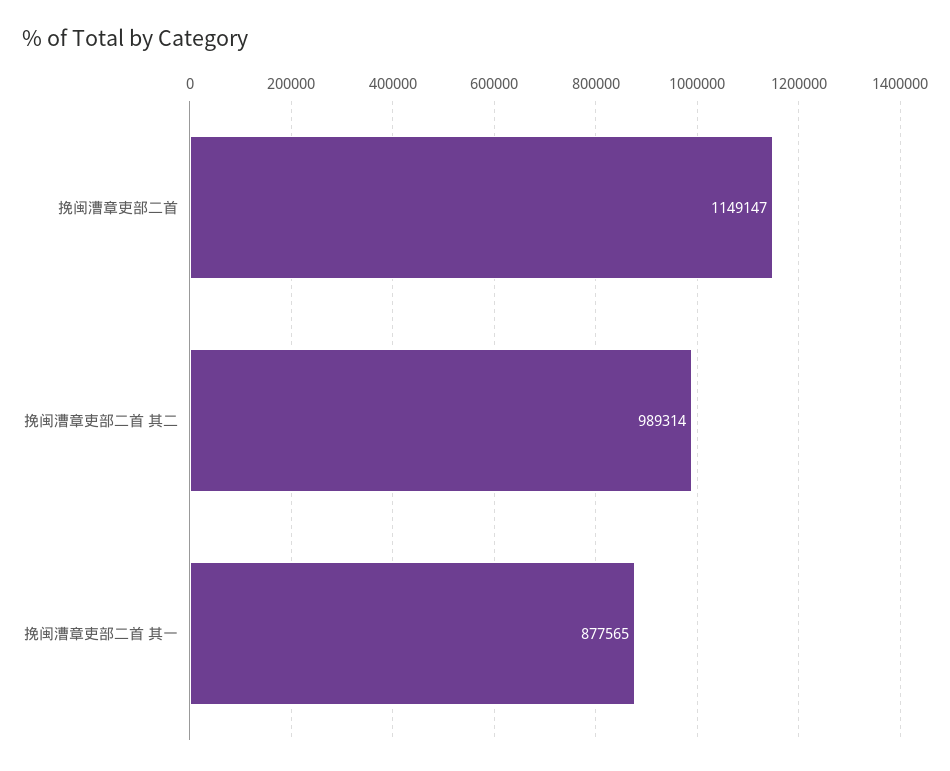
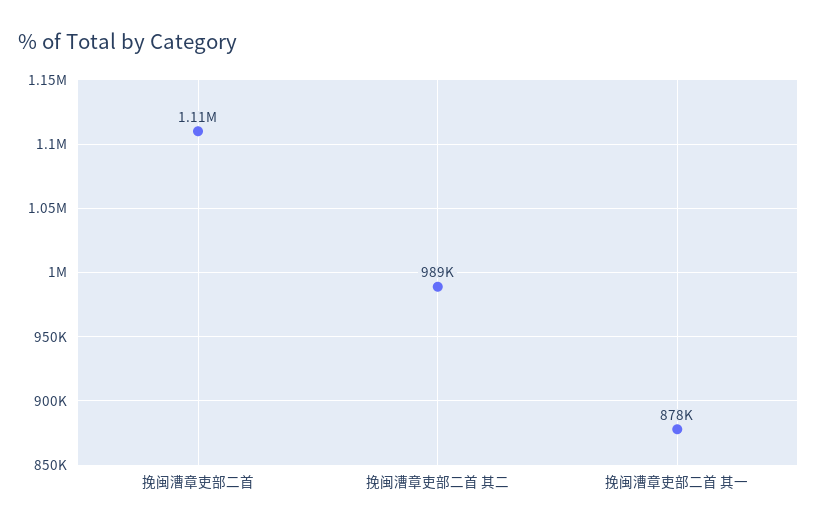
挽闽漕章吏部二首: 1149147 -> 1110000

